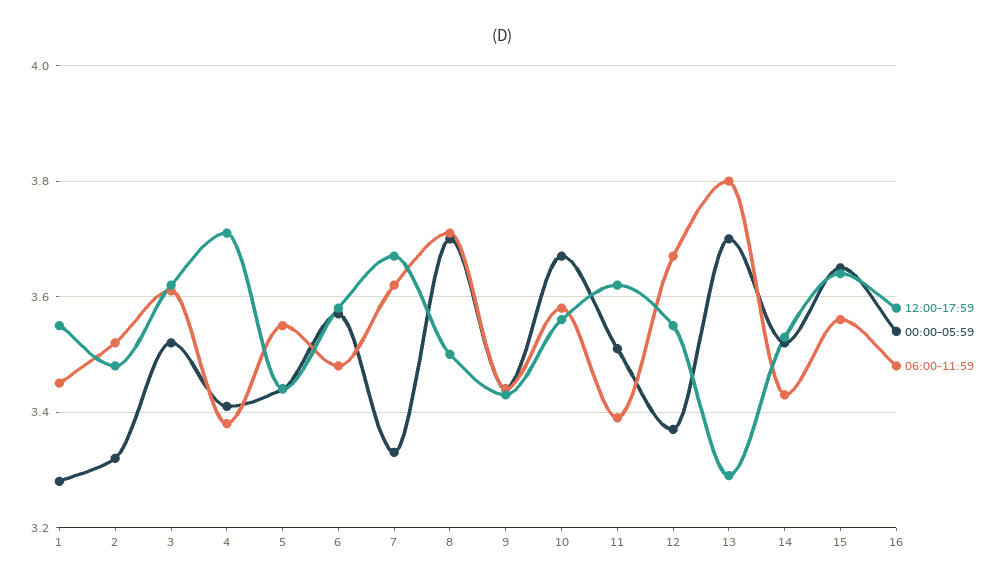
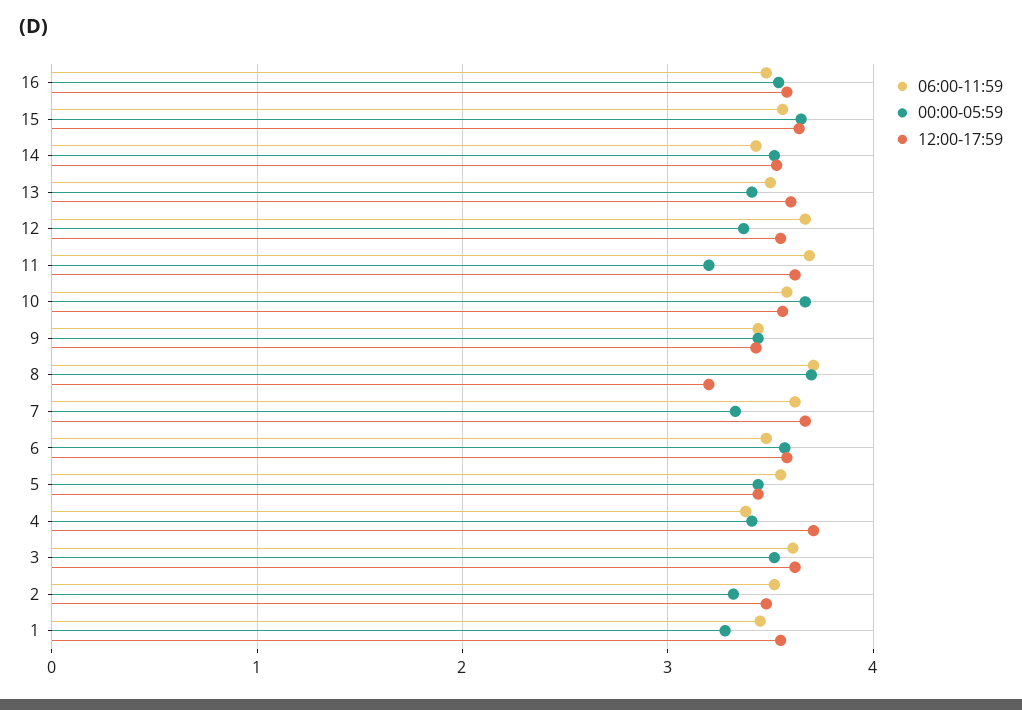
12:00-17:59, 8: 3.5 -> 3.2
00:00-05:59, 11: 3.5 -> 3.2
06:00-11:59, 11: 3.4 -> 3.7
12:00-17:59, 13: 3.3 -> 3.6
00:00-05:59, 13: 3.7 -> 3.4
06:00-11:59, 13: 3.8 -> 3.5

